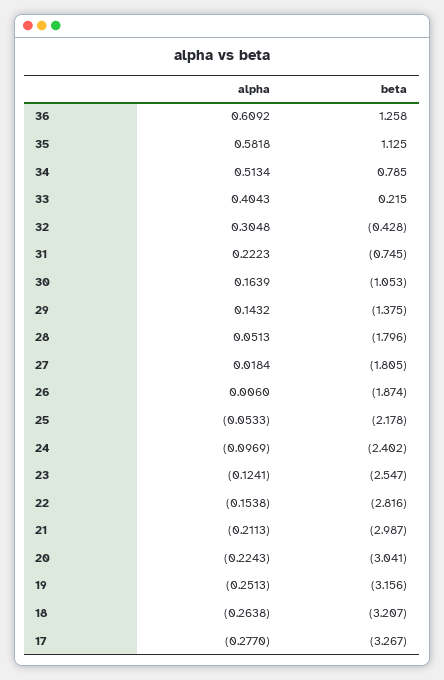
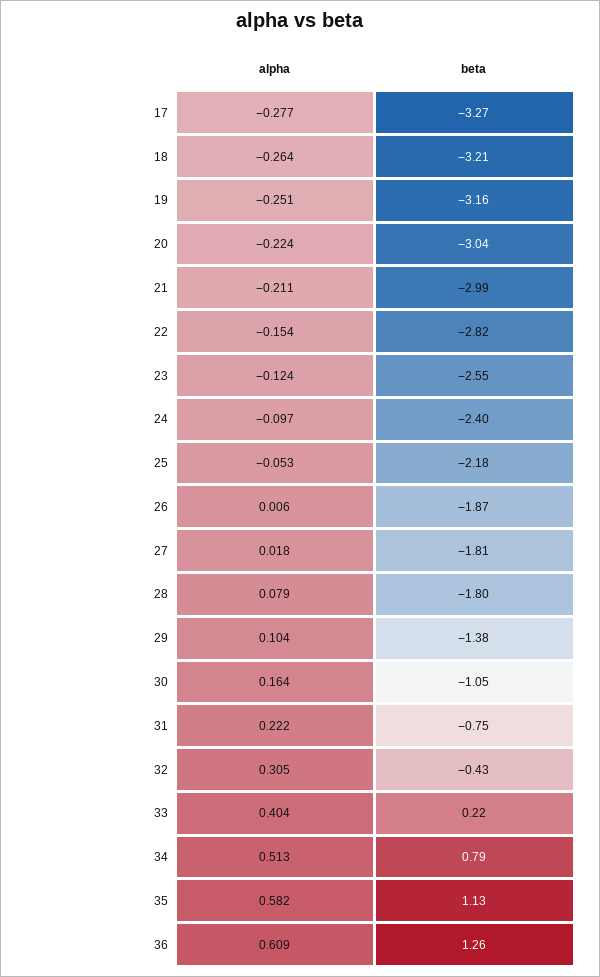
alpha, 29: 0.1432 -> 0.104
alpha, 28: 0.0513 -> 0.079

